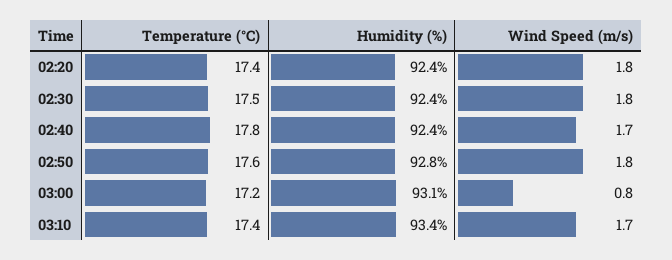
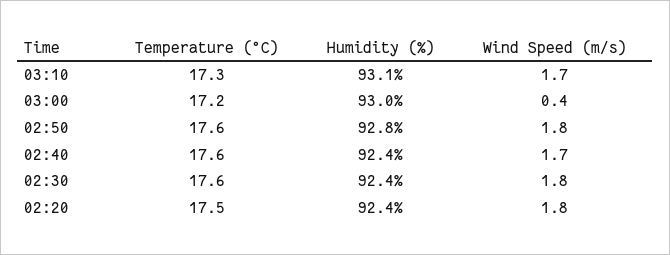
Temperature (°C), 02:20: 17.4 -> 17.5
Temperature (°C), 02:30: 17.5 -> 17.6
Temperature (°C), 02:40: 17.8 -> 17.6
Humidity (%), 03:00: 93.1 -> 93
Wind Speed (m/s), 03:00: 0.8 -> 0.4
Temperature (°C), 03:10: 17.4 -> 17.3
Humidity (%), 03:10: 93.4 -> 93.1

